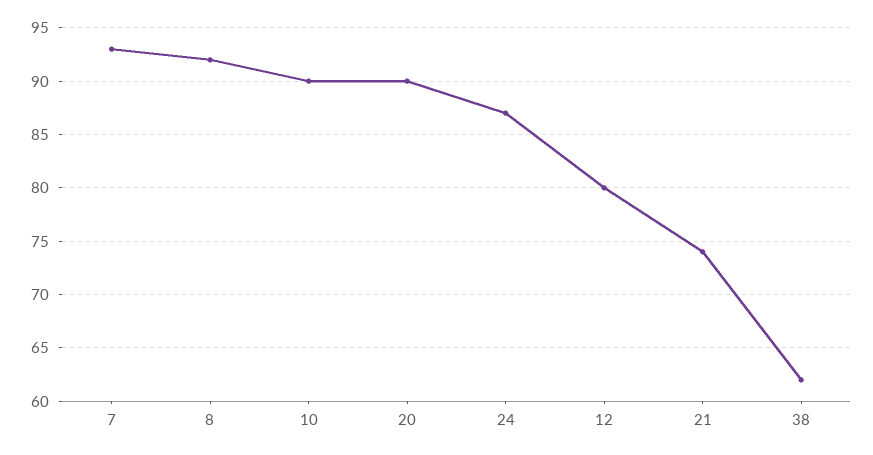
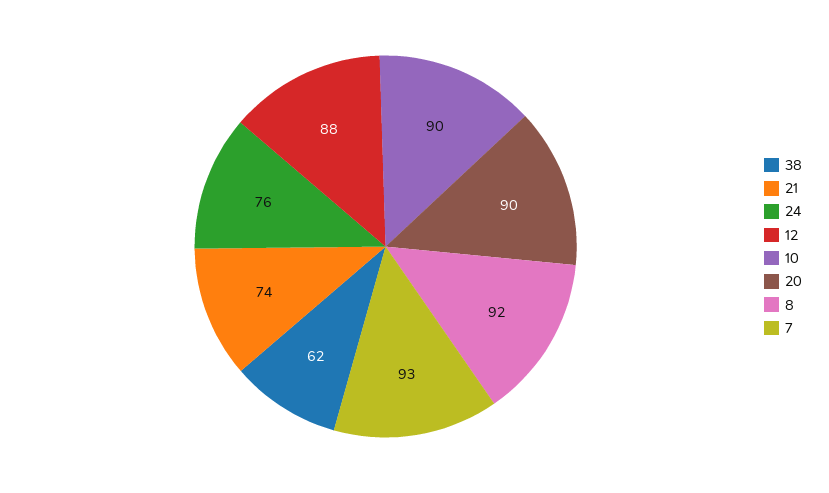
24: 87 -> 76
12: 80 -> 88

